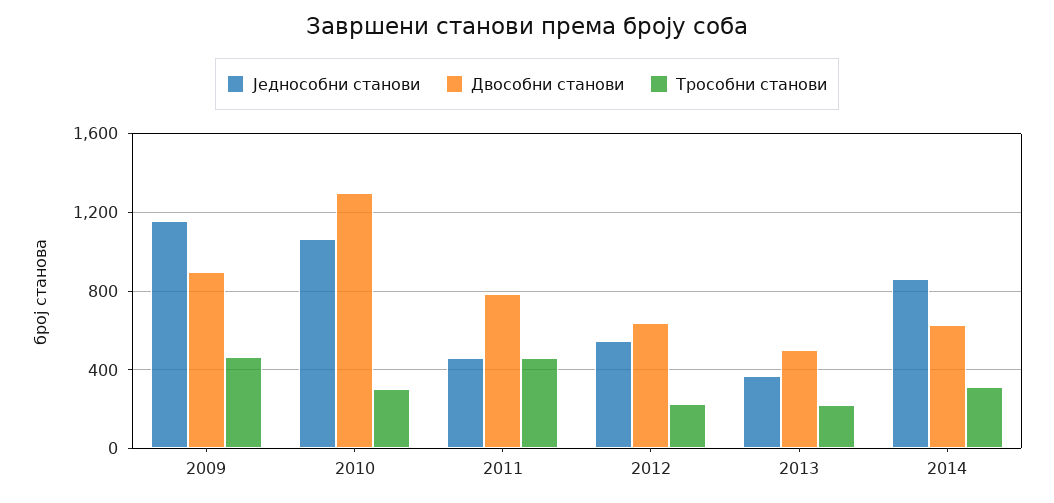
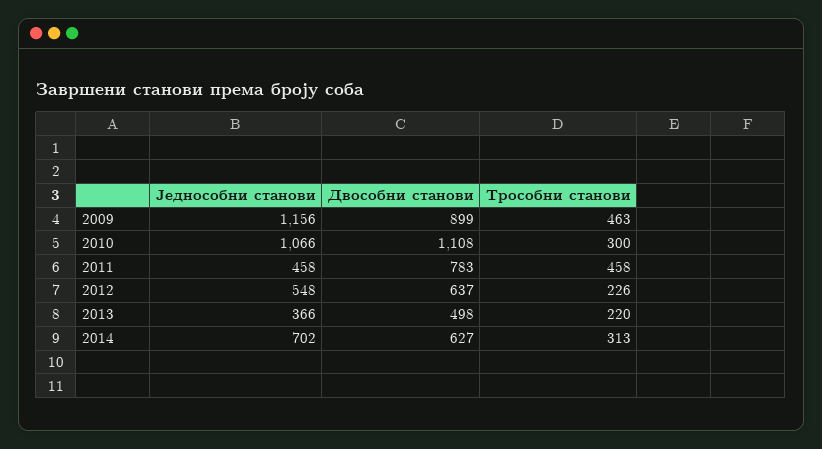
Двособни станови, 2010: 1300 -> 1108
Једнособни станови, 2014: 850 -> 702

